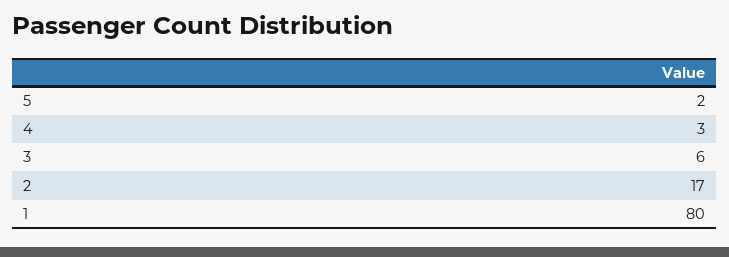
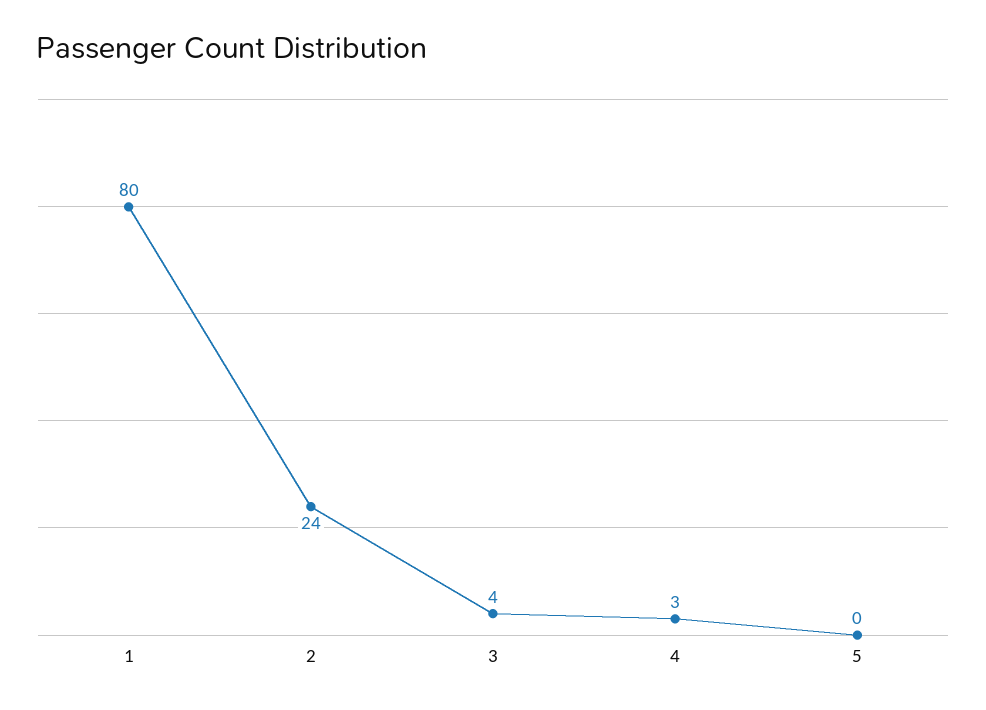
5: 2 -> 0
3: 6 -> 4
2: 17 -> 24

